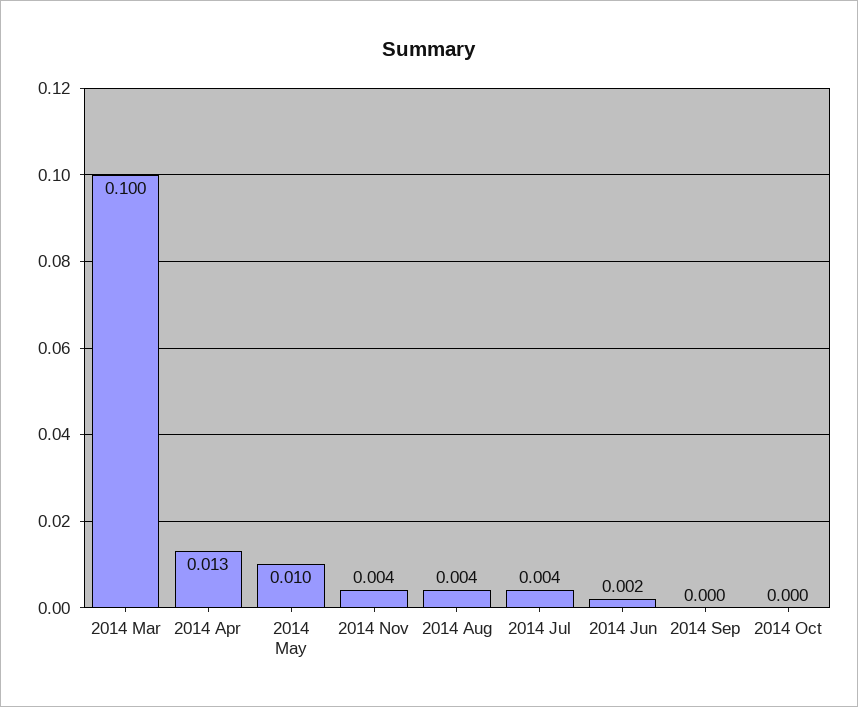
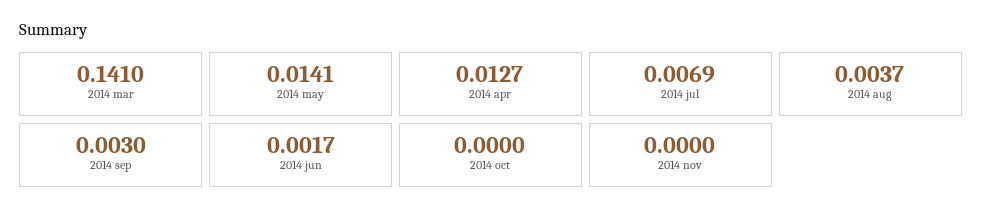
2014 Mar: 0.1 -> 0.141
2014 May: 0.01 -> 0.0141
2014 Nov: 0.004 -> 0
2014 Jul: 0.004 -> 0.0069
2014 Sep: 0 -> 0.003

